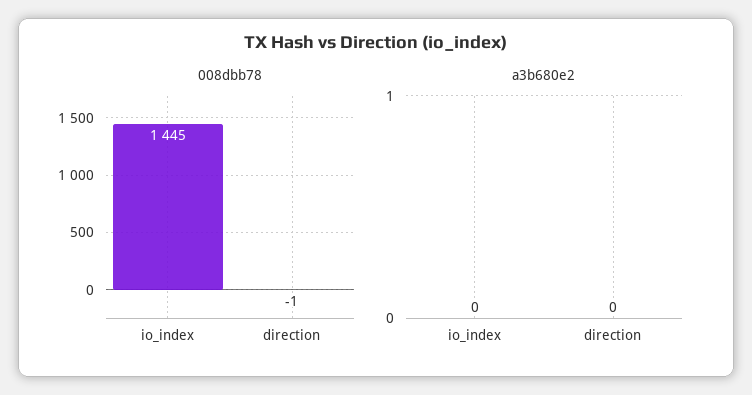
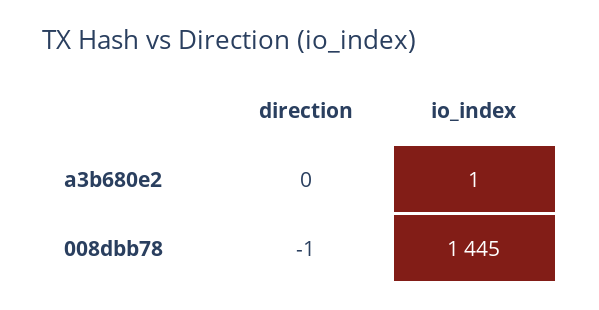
a3b680e2, io_index: 0 -> 1

